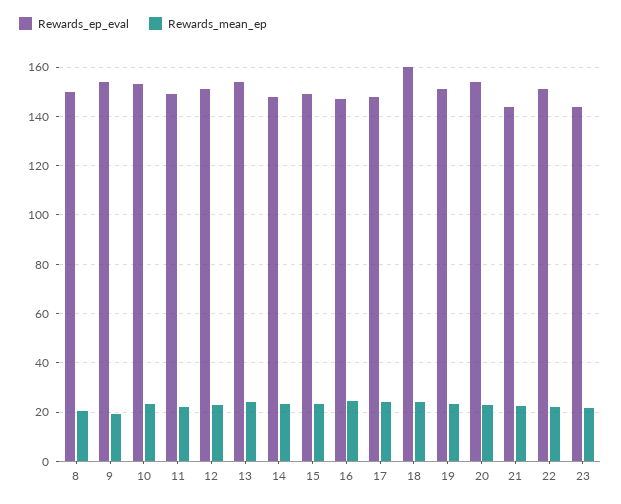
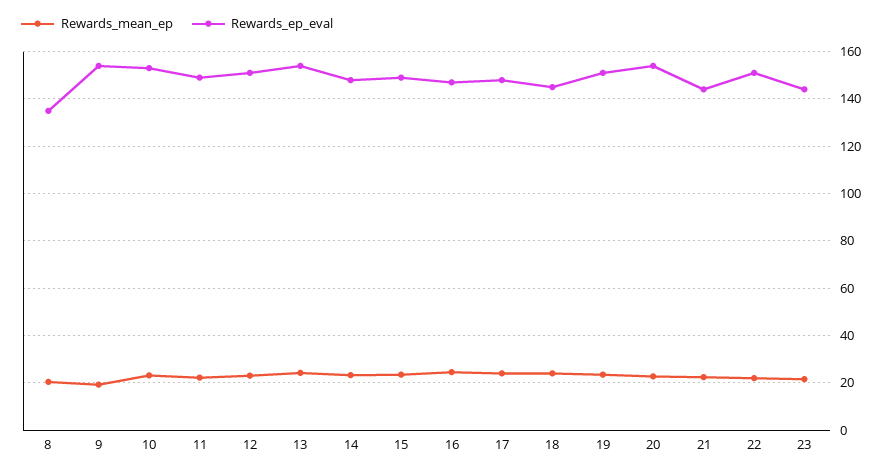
Rewards_ep_eval, 8: 150 -> 135
Rewards_ep_eval, 18: 160 -> 145

